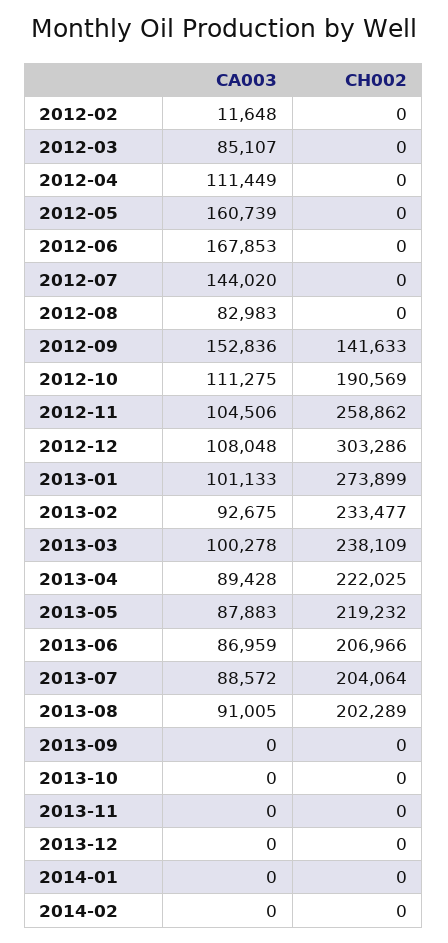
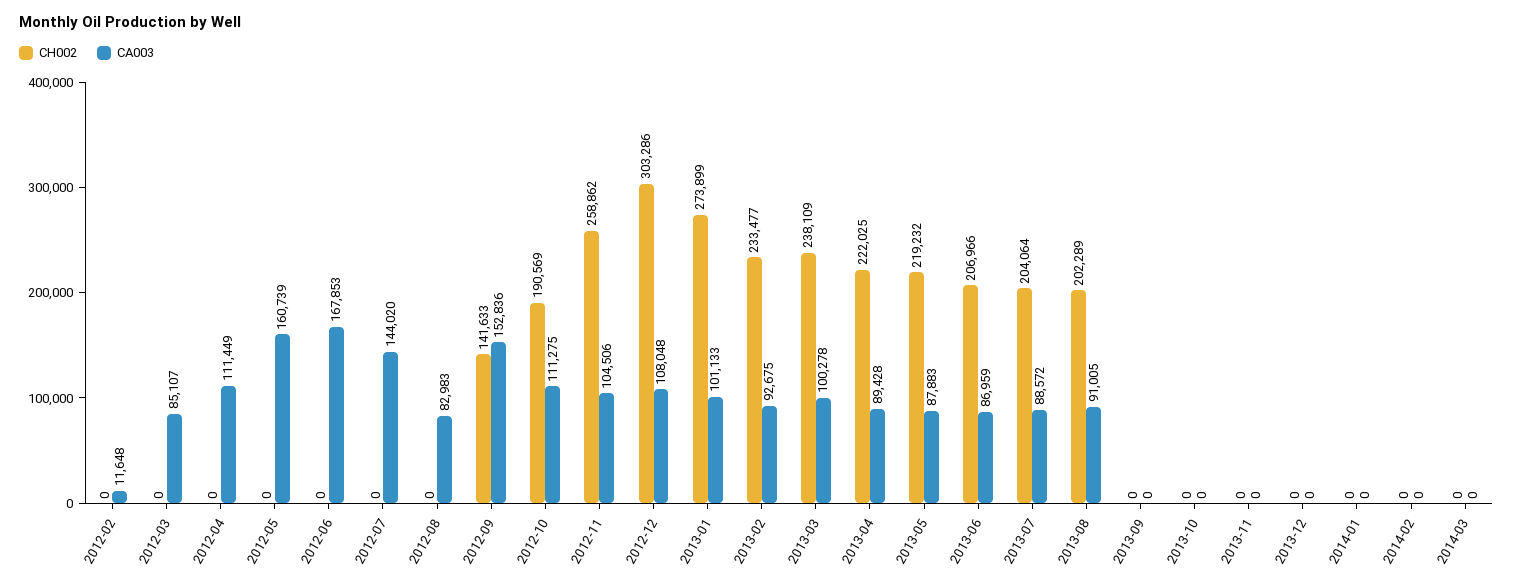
CH002, 2014-03: none -> 0
CA003, 2014-03: none -> 0

